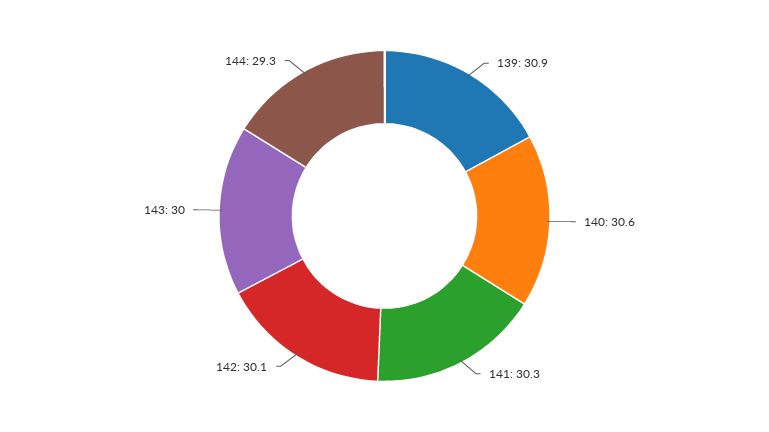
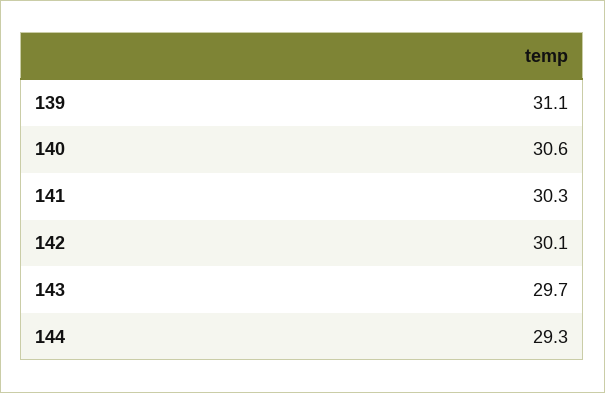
139: 30.9 -> 31.1
143: 30 -> 29.7

